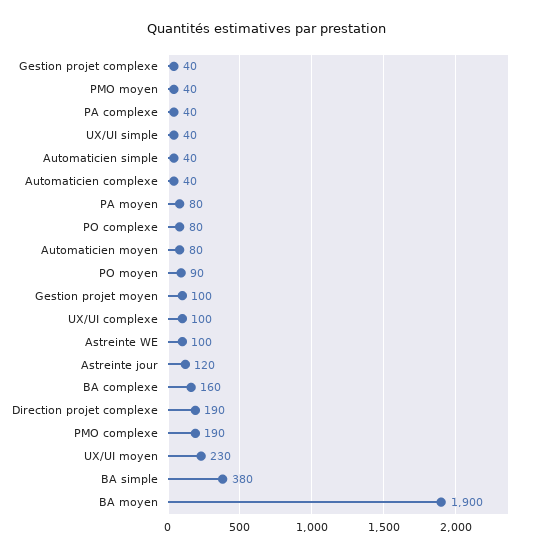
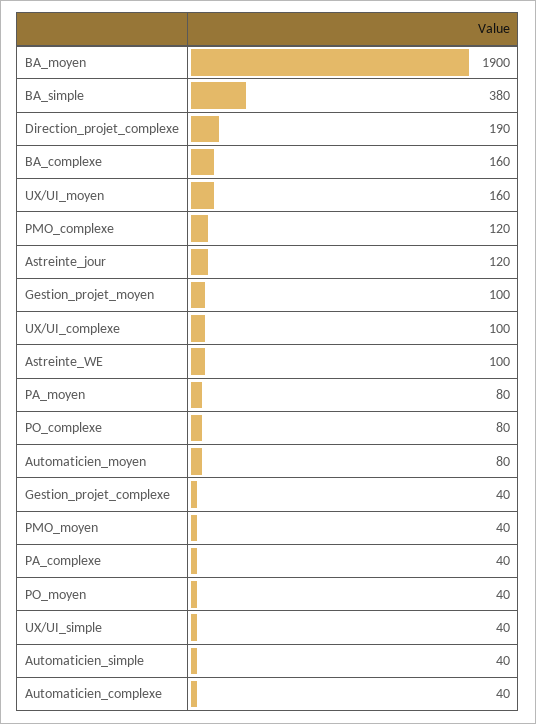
PO moyen: 90 -> 40
PMO complexe: 190 -> 120
UX/UI moyen: 230 -> 160

